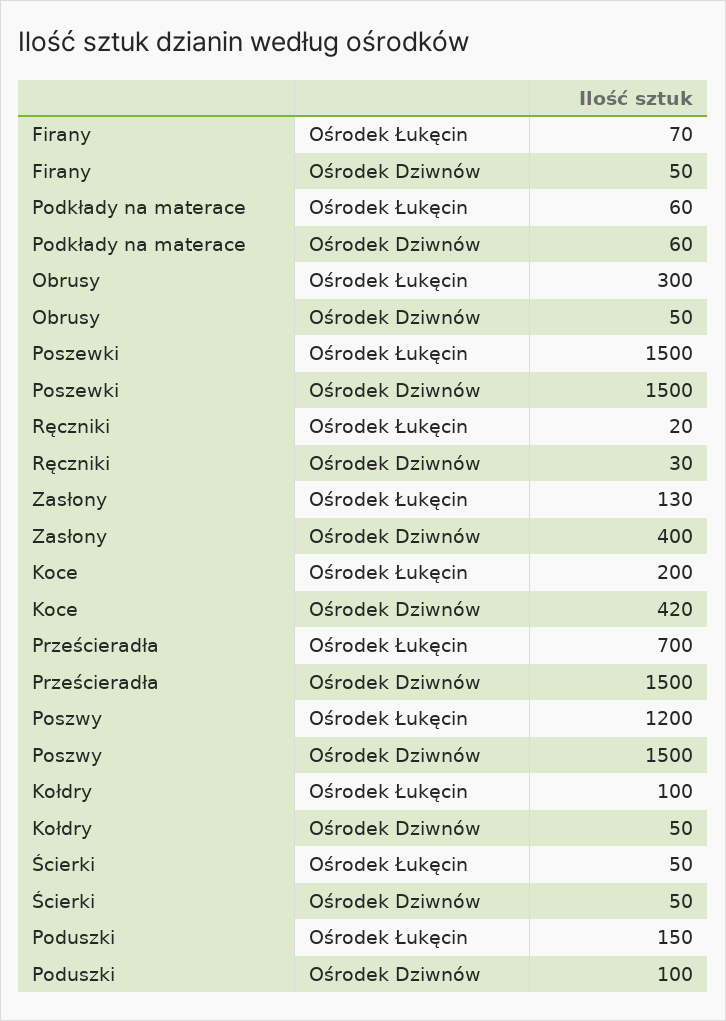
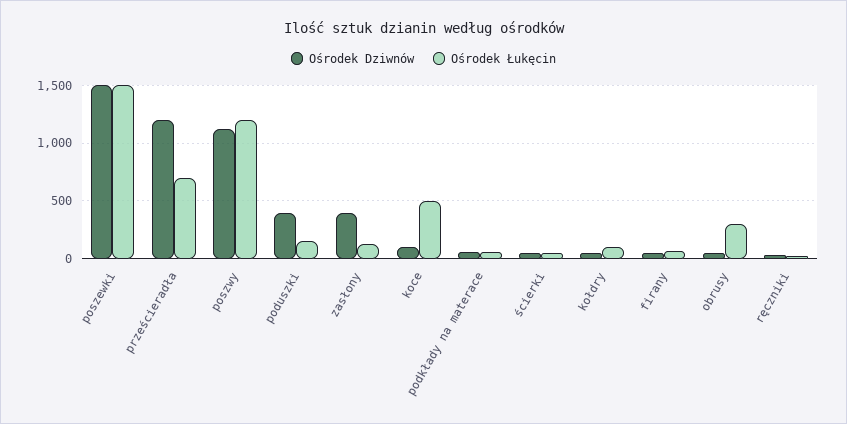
Ośrodek Łukęcin, Koce: 200 -> 500
Ośrodek Dziwnów, Koce: 420 -> 100
Ośrodek Dziwnów, Prześcieradła: 1500 -> 1200
Ośrodek Dziwnów, Poszwy: 1500 -> 1100
Ośrodek Dziwnów, Poduszki: 100 -> 400

